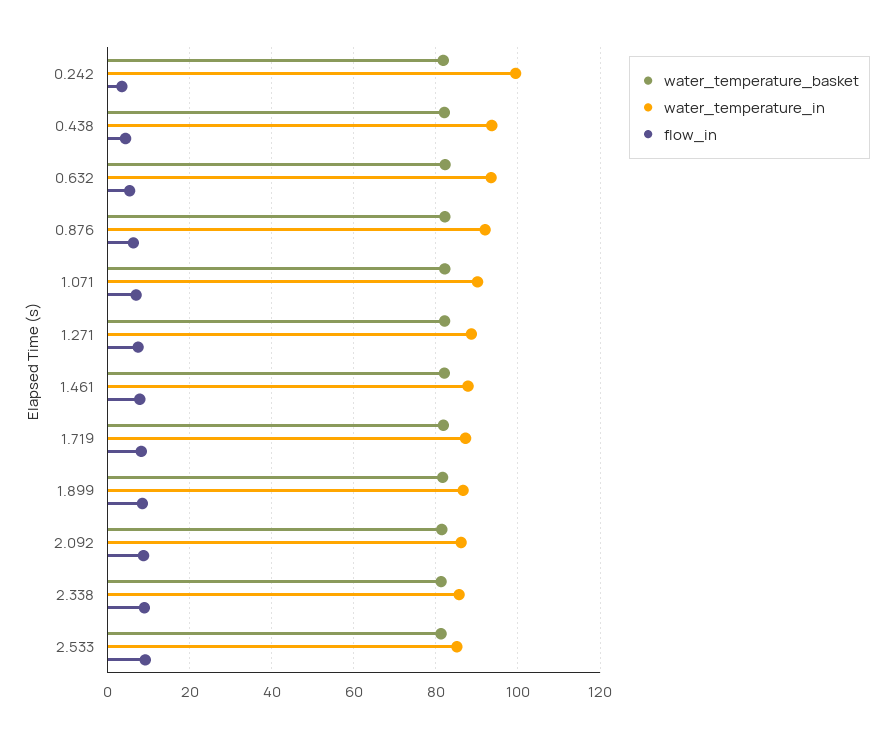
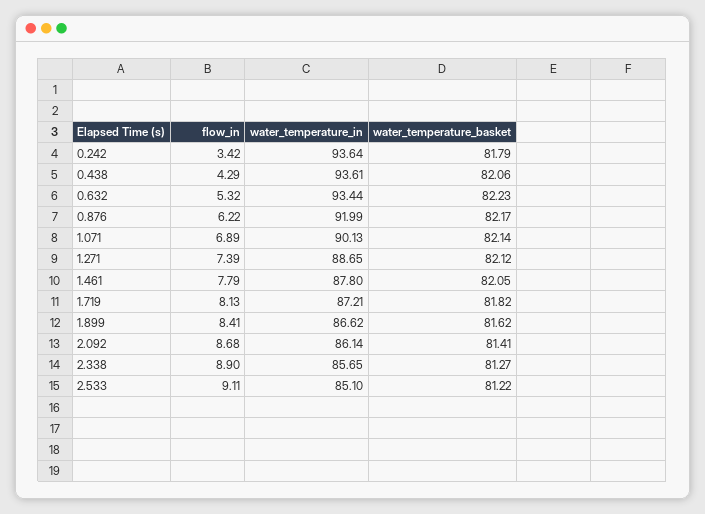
water_temperature_in, 0.242: 100 -> 93.64

